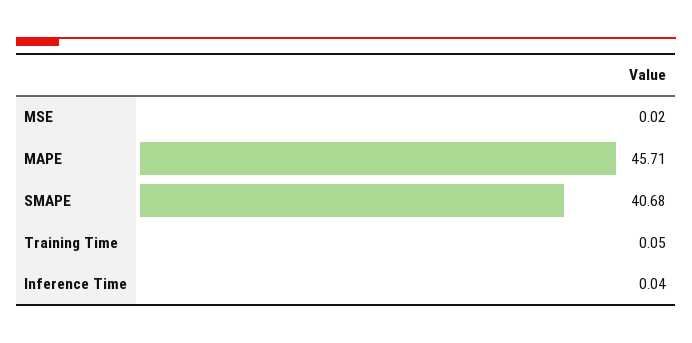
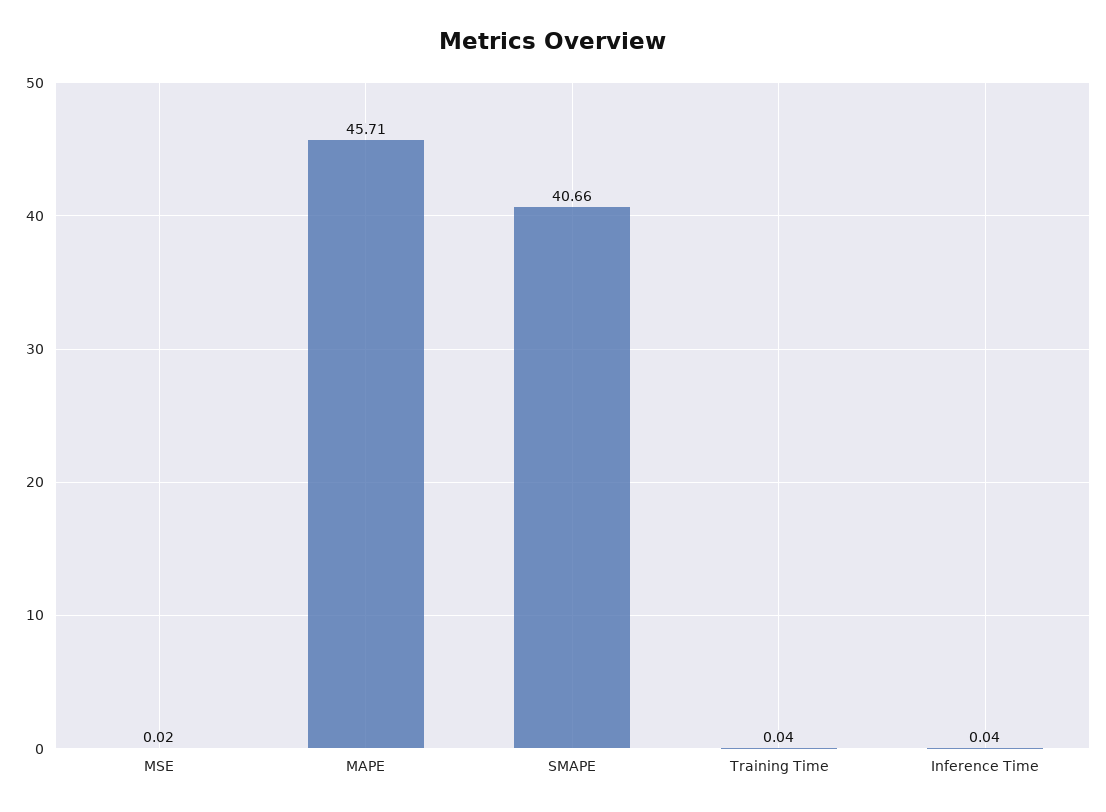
SMAPE: 40.68 -> 40.66
Training Time: 0.05 -> 0.04

